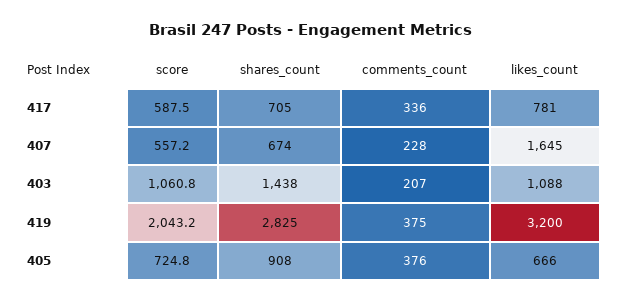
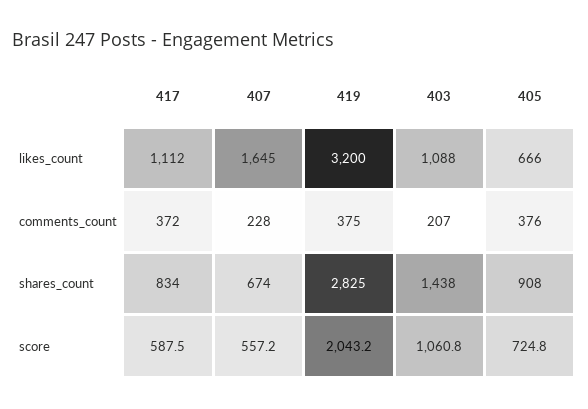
shares_count, 417: 705 -> 834
comments_count, 417: 336 -> 372
likes_count, 417: 781 -> 1112

